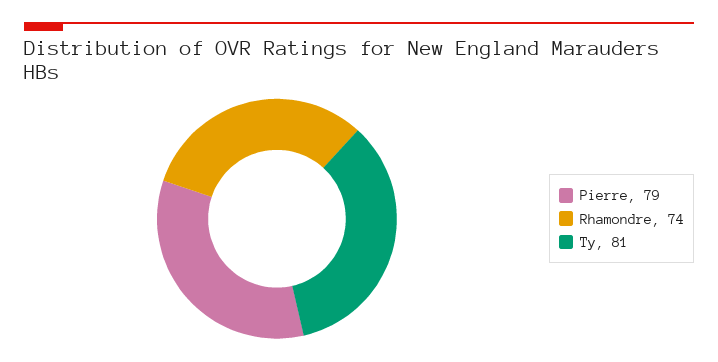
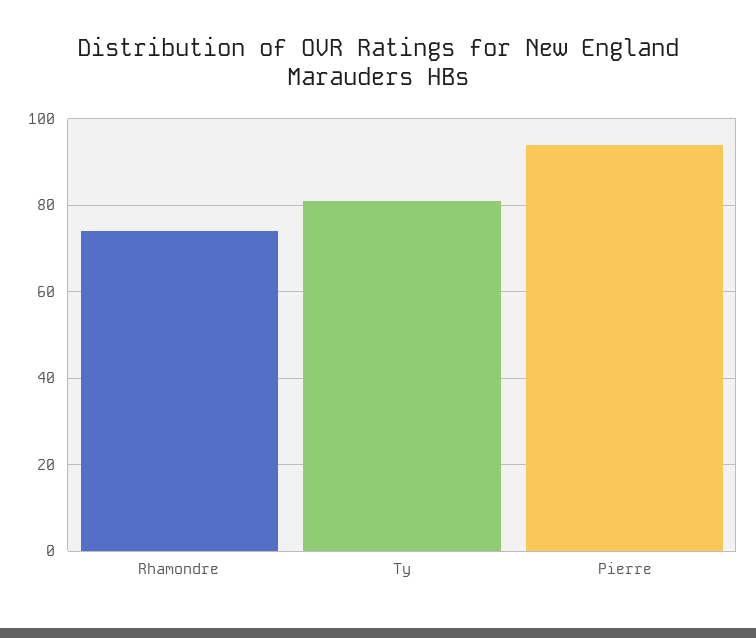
Pierre: 79 -> 95

